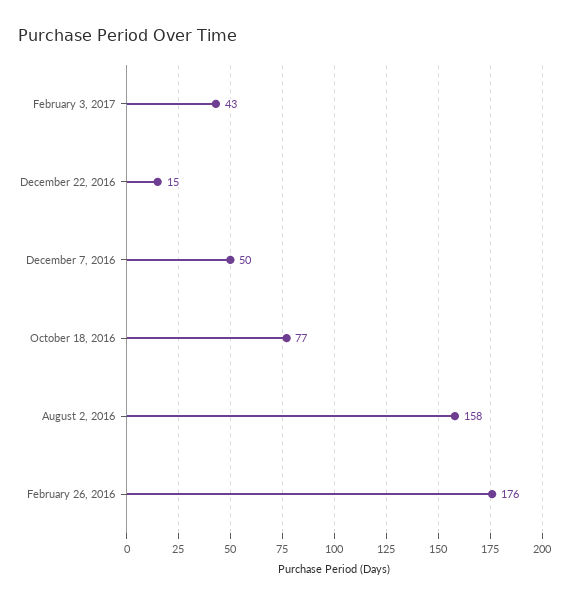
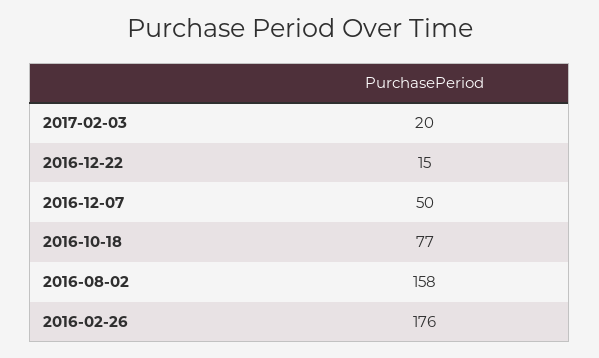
February 3, 2017: 43 -> 20

